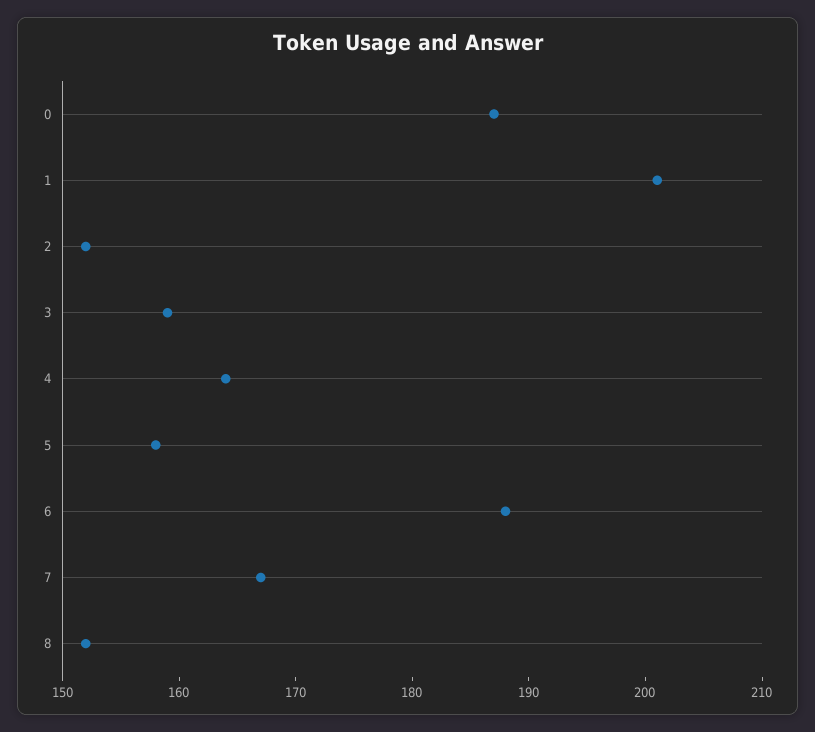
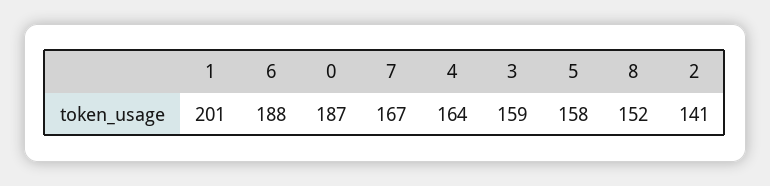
2: 152 -> 141

